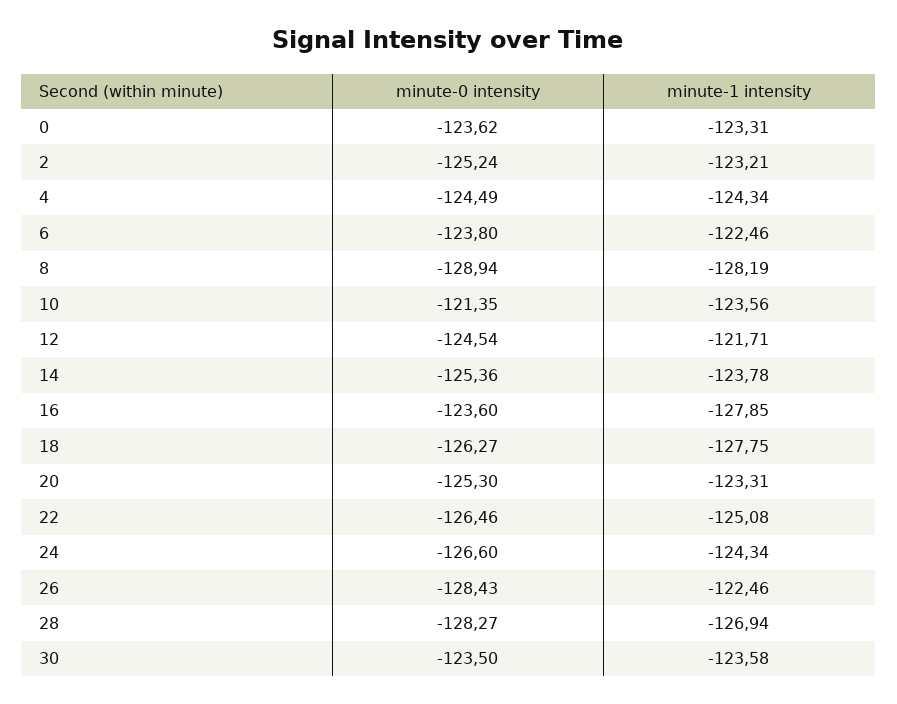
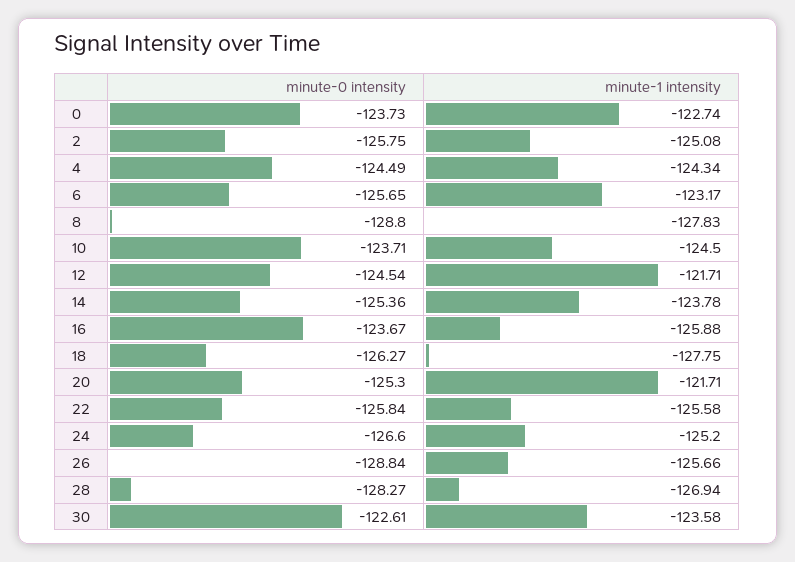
minute-0 intensity, 0: -123.62 -> -123.73
minute-1 intensity, 0: -123.31 -> -122.74
minute-0 intensity, 2: -125.24 -> -125.75
minute-1 intensity, 2: -123.21 -> -125.08
minute-0 intensity, 6: -123.8 -> -125.65
minute-1 intensity, 6: -122.46 -> -123.17
minute-0 intensity, 8: -128.94 -> -128.8
minute-1 intensity, 8: -128.19 -> -127.83
minute-0 intensity, 10: -121.35 -> -123.71
minute-1 intensity, 10: -123.56 -> -124.5
minute-0 intensity, 16: -123.6 -> -123.67
minute-1 intensity, 16: -127.85 -> -125.88
minute-1 intensity, 20: -123.31 -> -121.71
minute-0 intensity, 22: -126.46 -> -125.84
minute-1 intensity, 22: -125.08 -> -125.58
minute-1 intensity, 24: -124.34 -> -125.2
minute-0 intensity, 26: -128.43 -> -128.84
minute-1 intensity, 26: -122.46 -> -125.66
minute-0 intensity, 30: -123.5 -> -122.61

